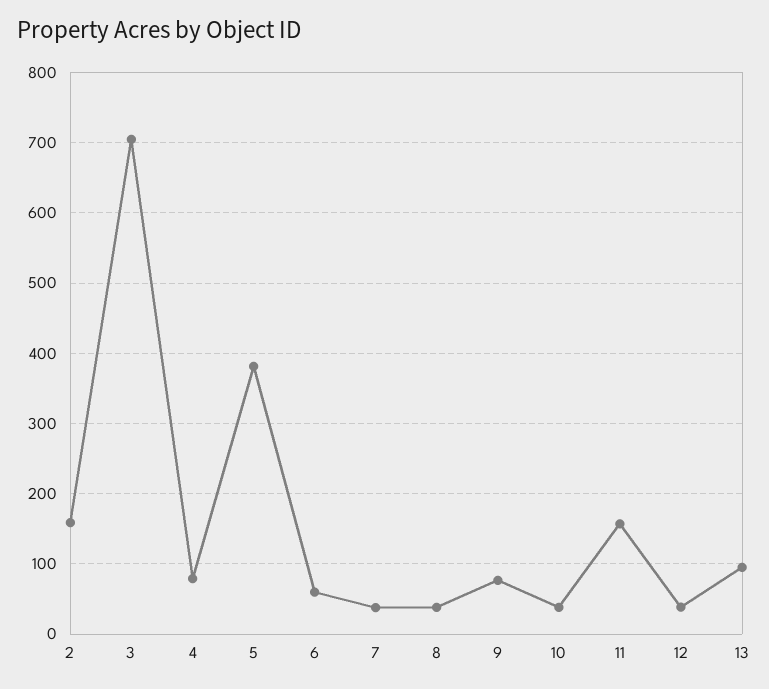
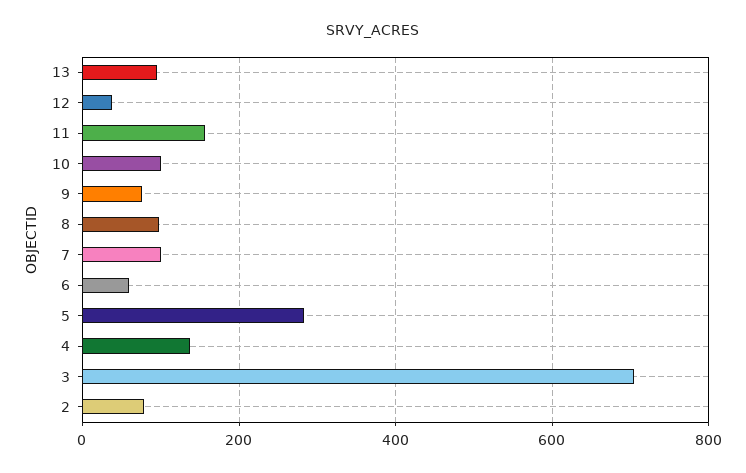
2: 160 -> 80
4: 80 -> 140
5: 380 -> 280
7: 40 -> 100
8: 40 -> 100
10: 40 -> 100

